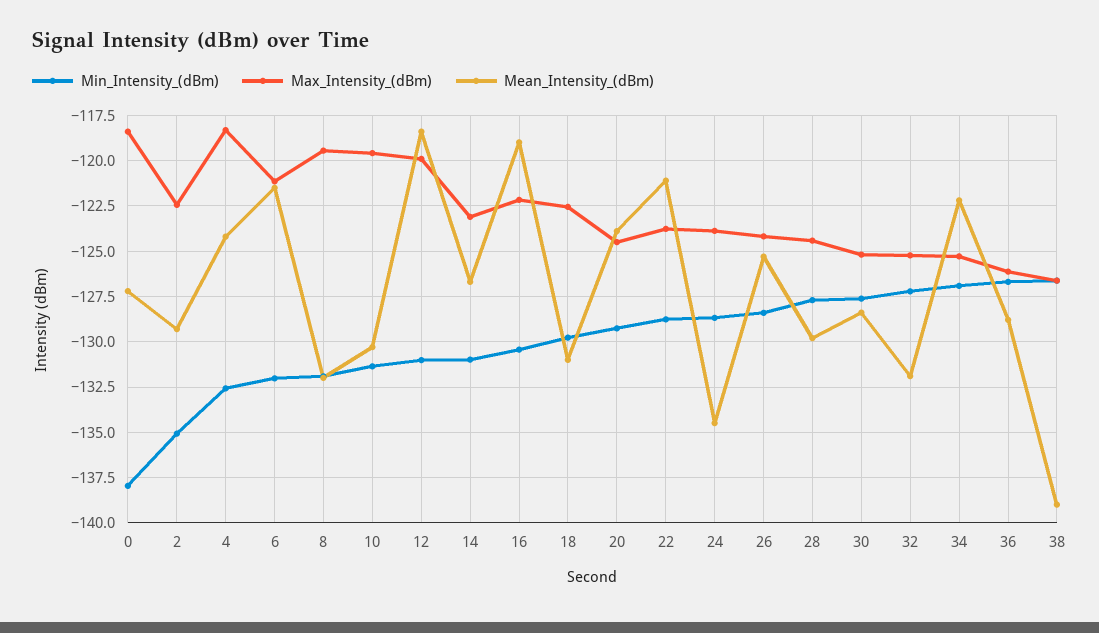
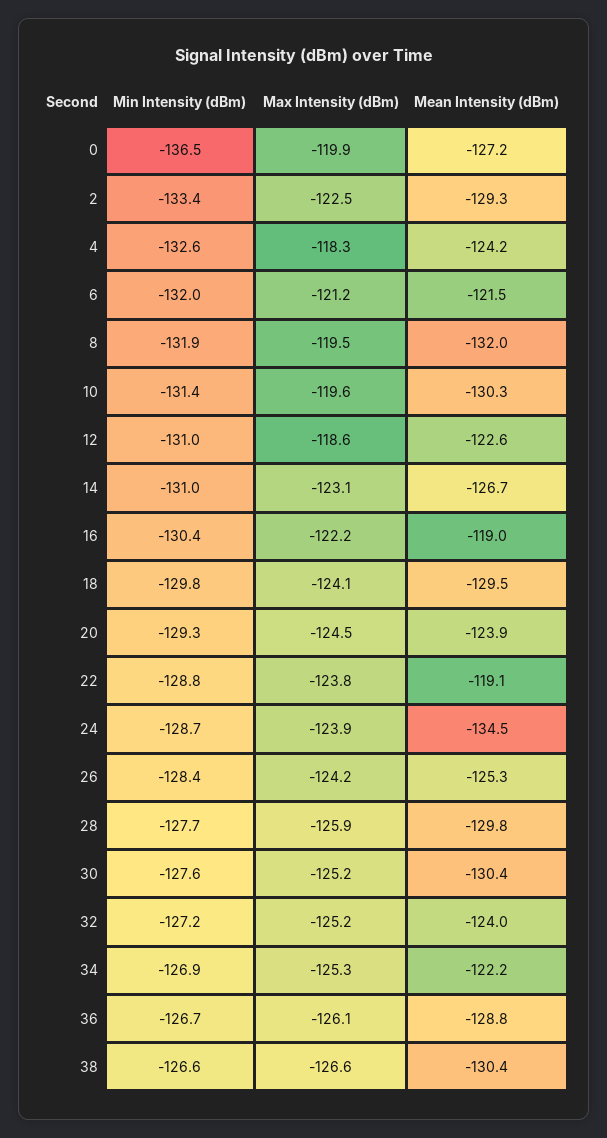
Min_Intensity_(dBm), 0: -138 -> -136.5
Max_Intensity_(dBm), 0: -118.5 -> -119.9
Min_Intensity_(dBm), 2: -135 -> -133.4
Max_Intensity_(dBm), 12: -120 -> -118.6
Mean_Intensity_(dBm), 12: -118.5 -> -122.6
Max_Intensity_(dBm), 18: -122.5 -> -124.1
Mean_Intensity_(dBm), 18: -131 -> -129.5
Mean_Intensity_(dBm), 22: -121 -> -119.1
Max_Intensity_(dBm), 28: -124.5 -> -125.9
Mean_Intensity_(dBm), 30: -128.5 -> -130.4
Mean_Intensity_(dBm), 32: -132 -> -124
Mean_Intensity_(dBm), 38: -139 -> -130.4

